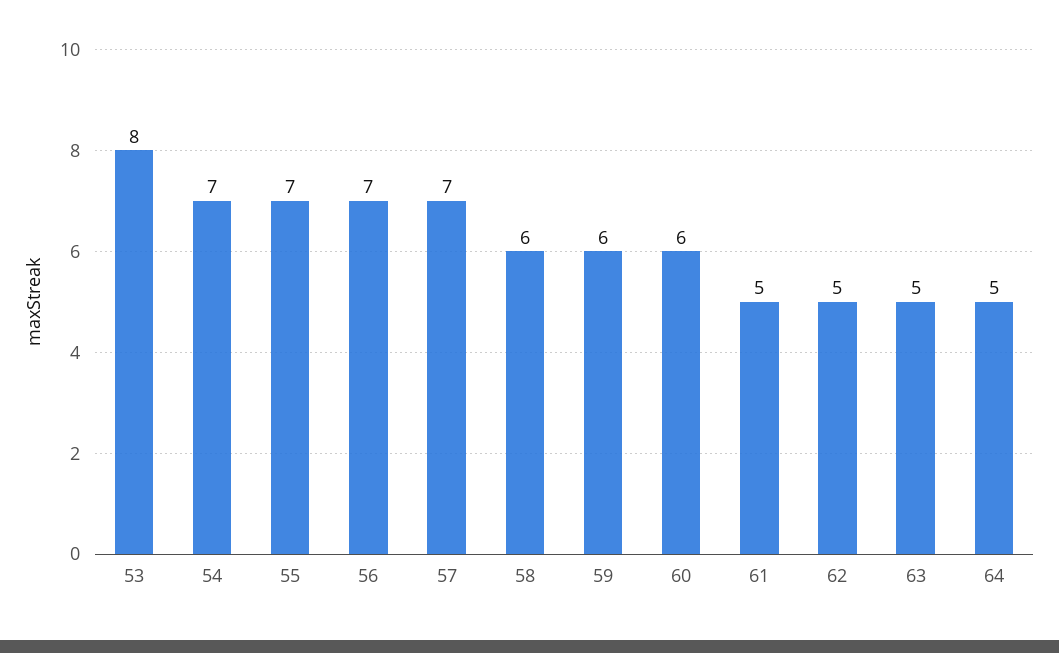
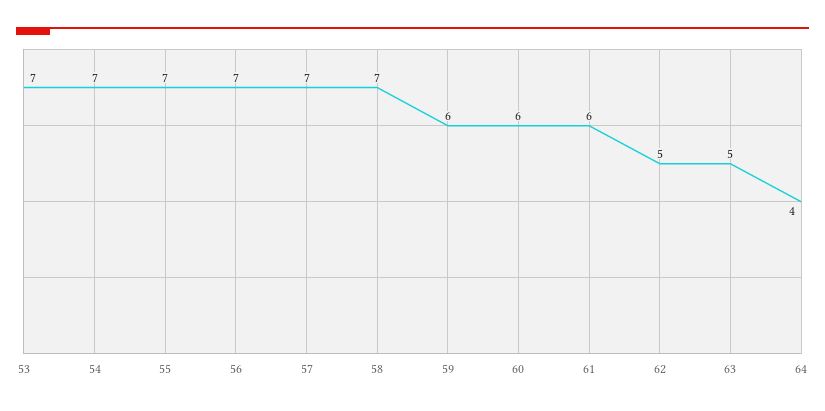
53: 8 -> 7
58: 6 -> 7
61: 5 -> 6
64: 5 -> 4

